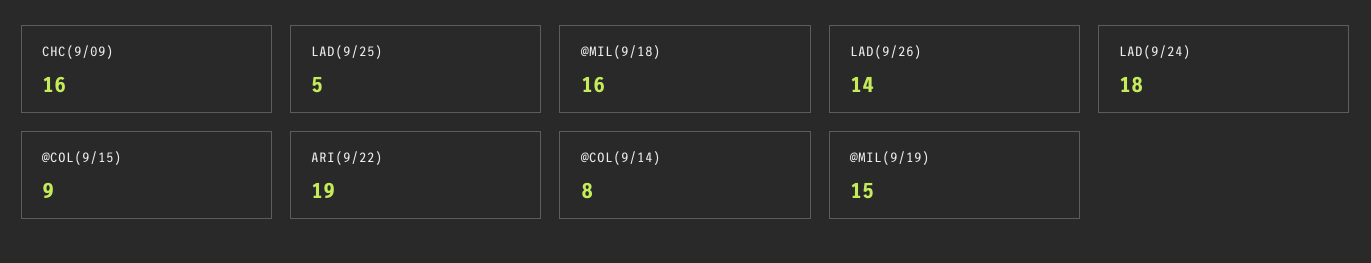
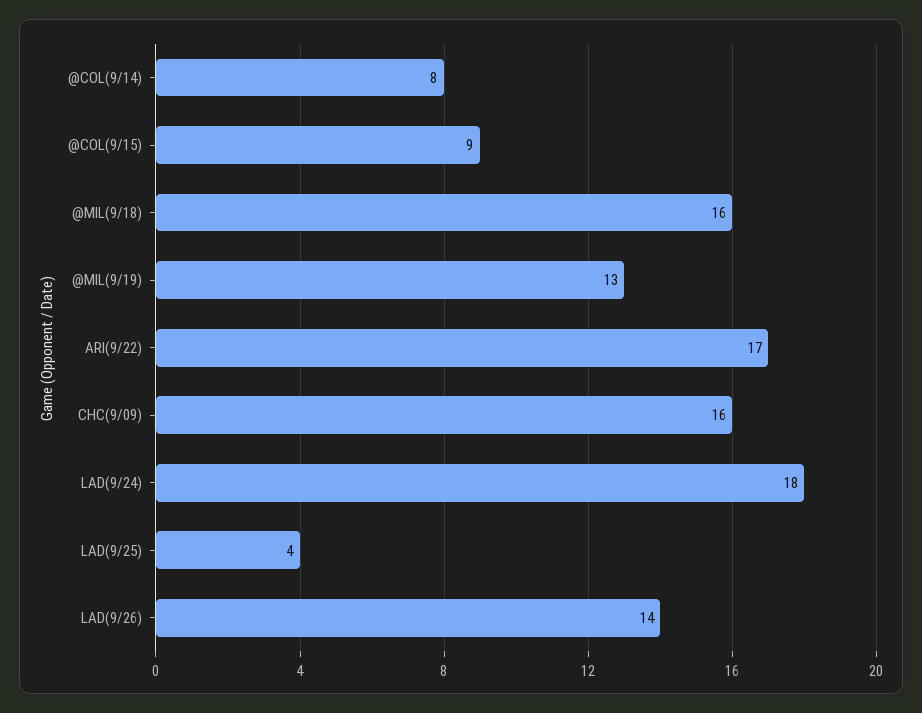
LAD(9/25): 5 -> 4
ARI(9/22): 19 -> 17
@MIL(9/19): 15 -> 13

